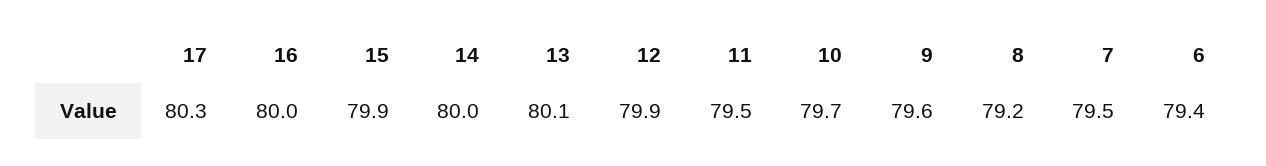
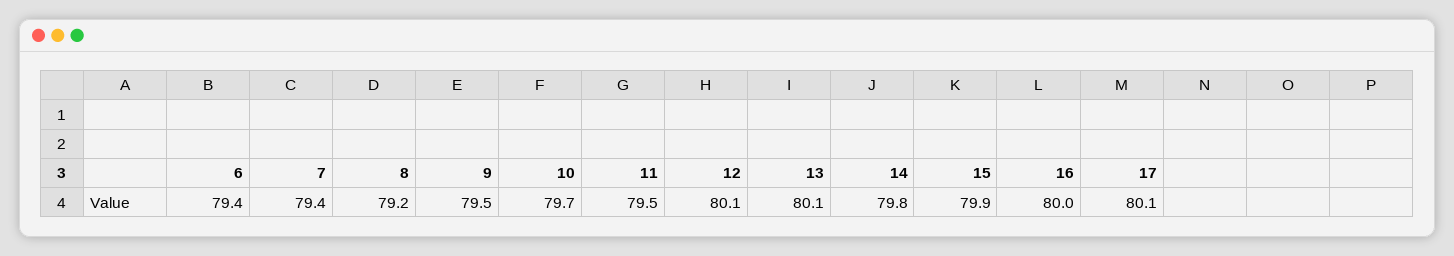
17: 80.3 -> 80.1
14: 80 -> 79.8
12: 79.9 -> 80.1
9: 79.6 -> 79.5
7: 79.5 -> 79.4

